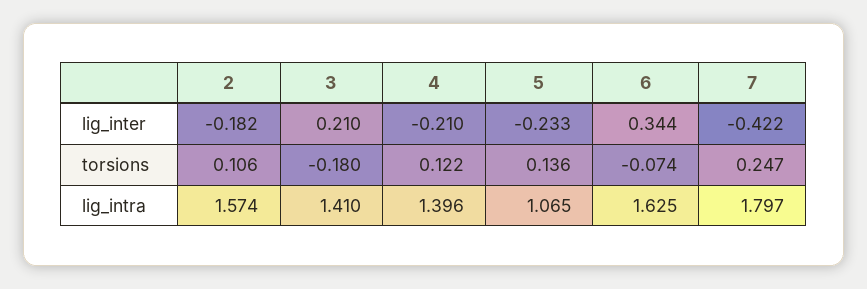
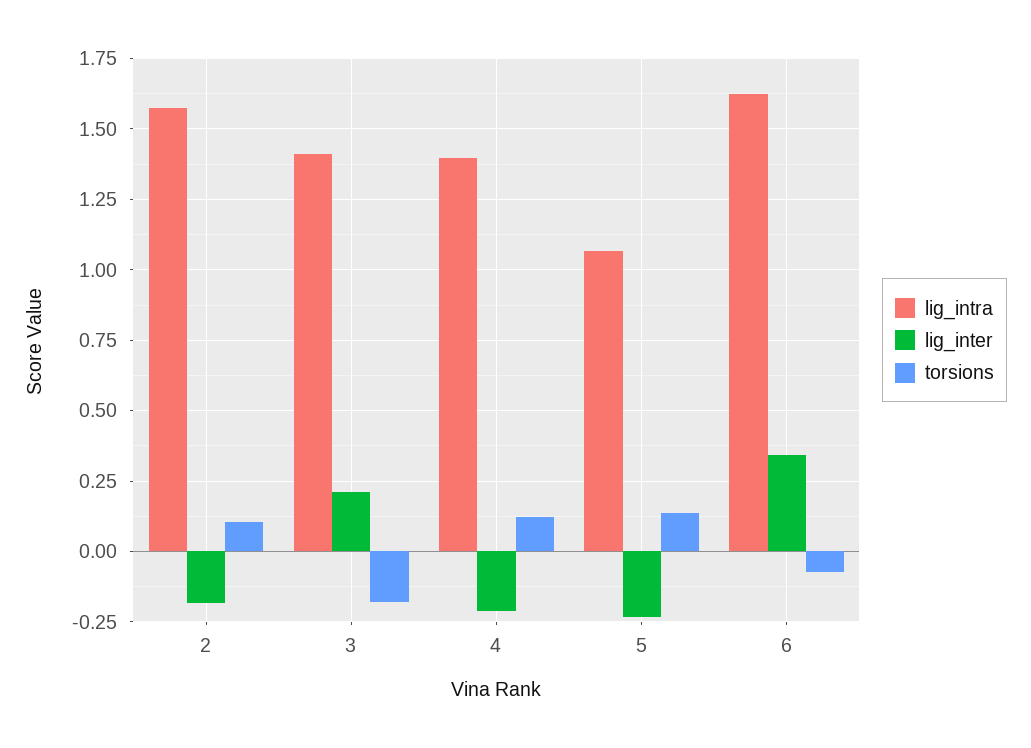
lig_inter, 7: -0.422 -> none
torsions, 7: 0.247 -> none
lig_intra, 7: 1.797 -> none

